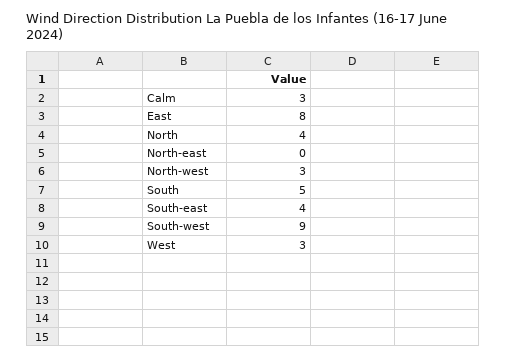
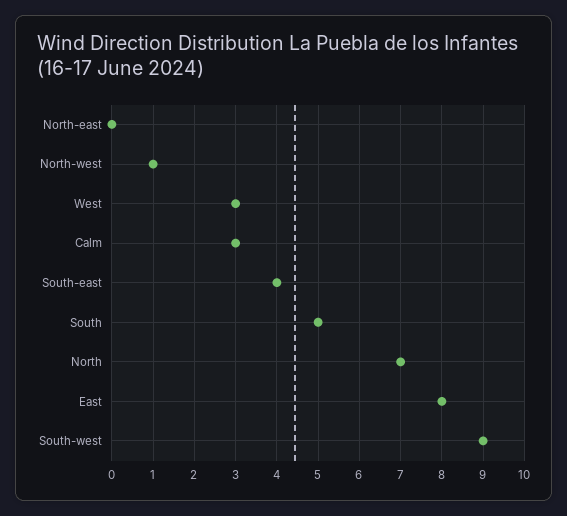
North: 4 -> 7
North-west: 3 -> 1

